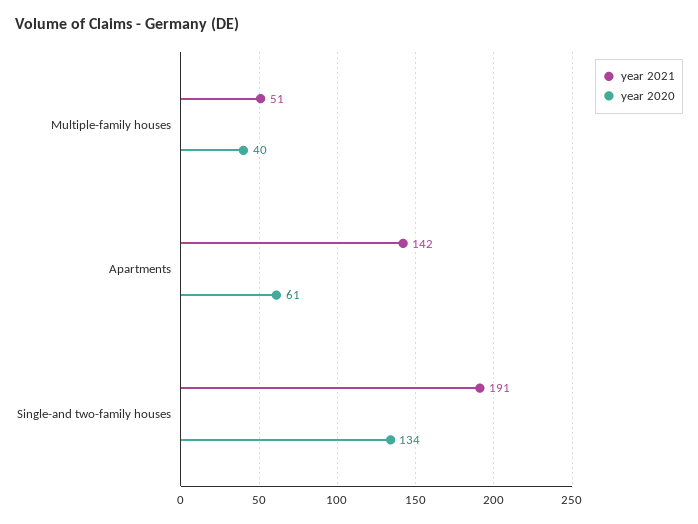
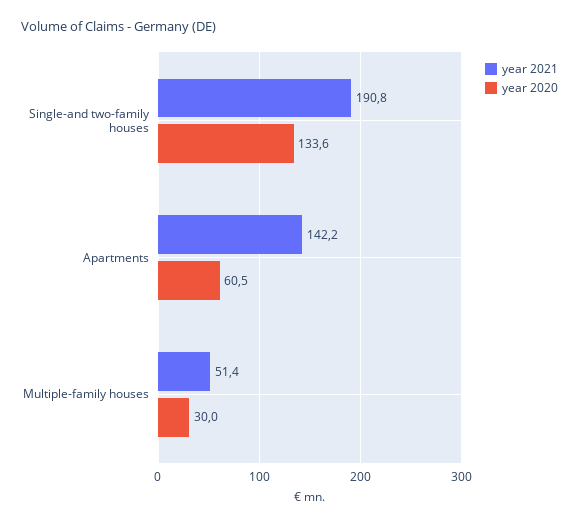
year 2020, Multiple-family houses: 40 -> 30

